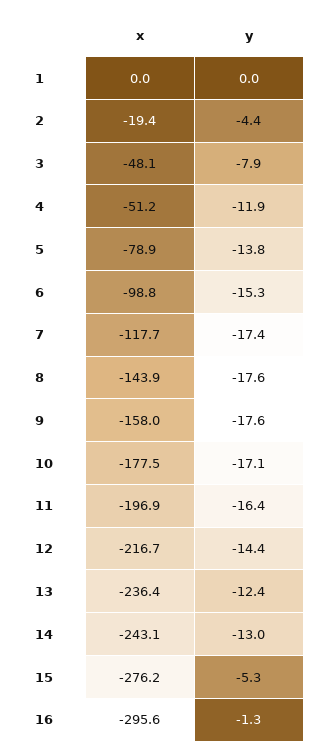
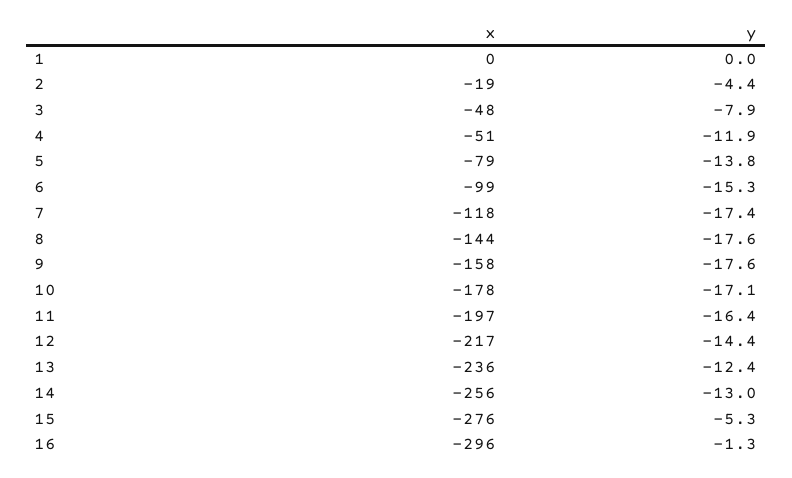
x, 14: -243.1 -> -256

